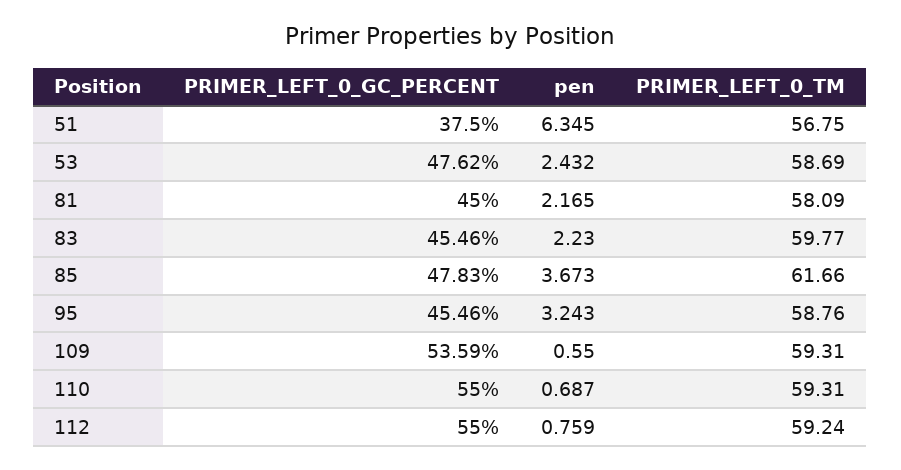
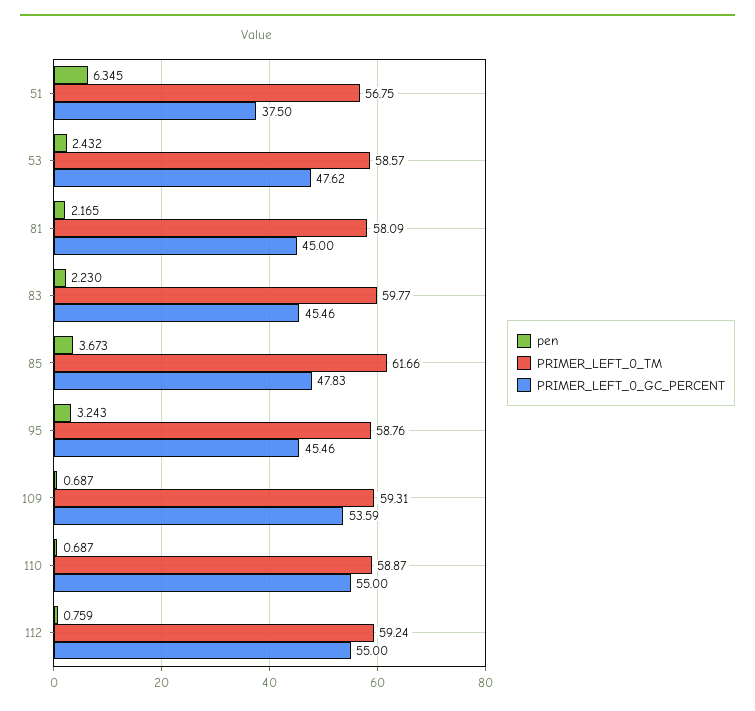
PRIMER_LEFT_0_TM, 53: 58.69 -> 58.57
pen, 109: 0.55 -> 0.687
PRIMER_LEFT_0_TM, 110: 59.31 -> 58.87

